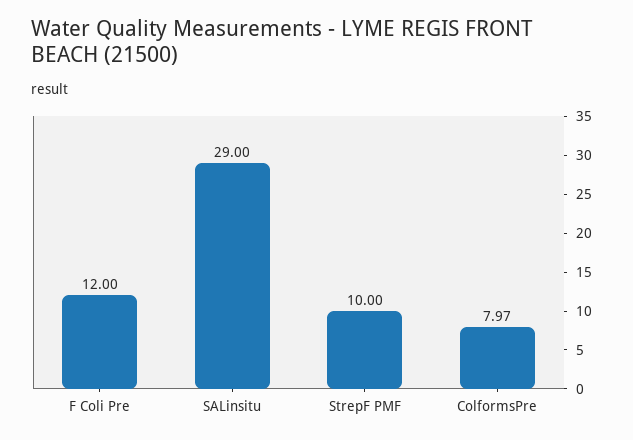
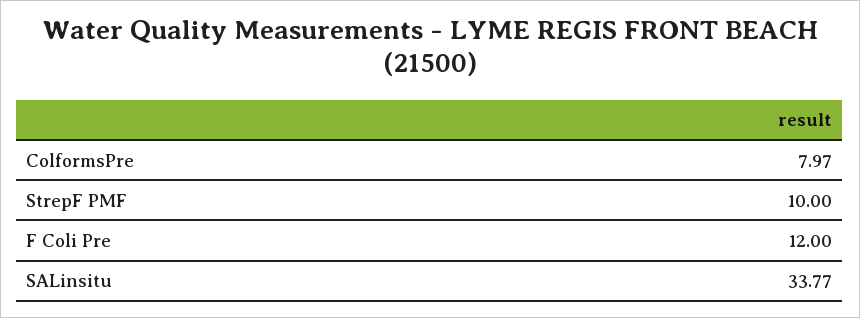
SALinsitu: 29 -> 33.77

